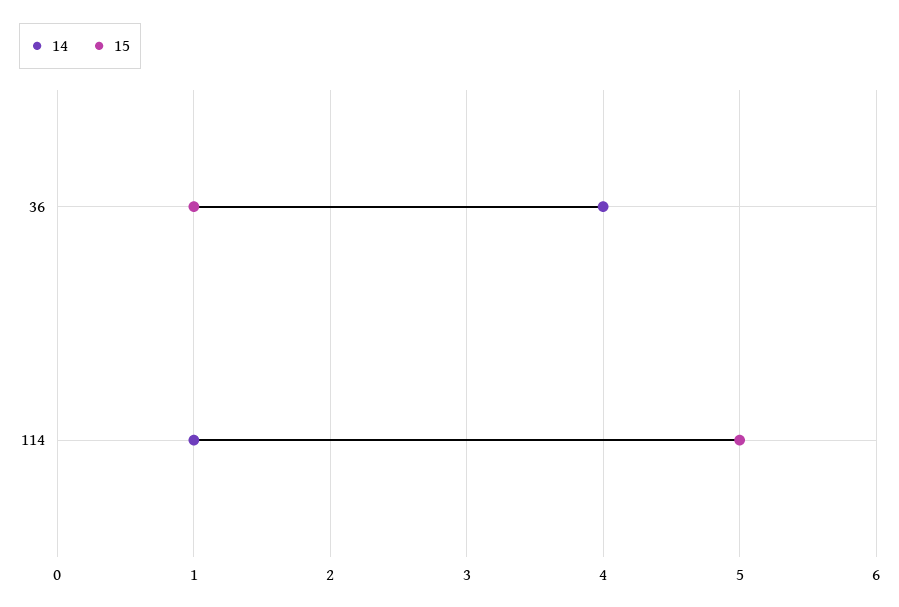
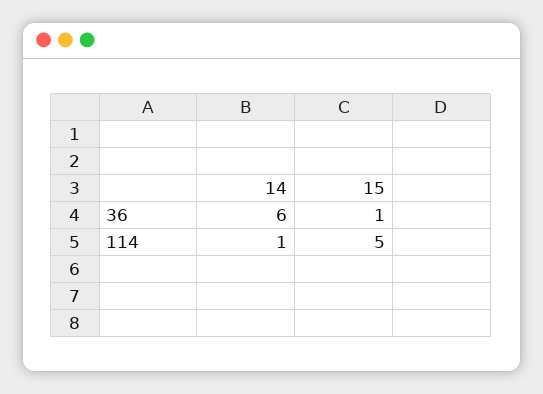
14, 36: 4 -> 6

